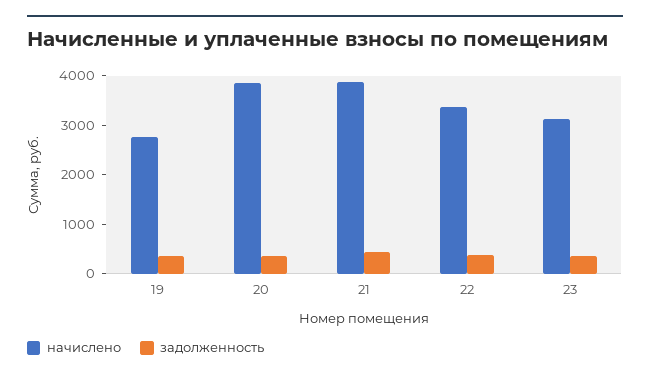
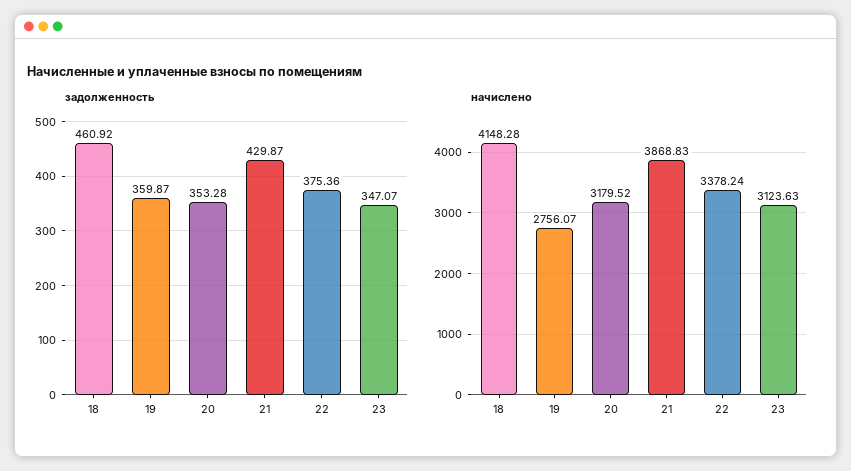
начислено, 20: 3800 -> 3179.52
задолженность, 18: none -> 460.92
начислено, 18: none -> 4148.28

